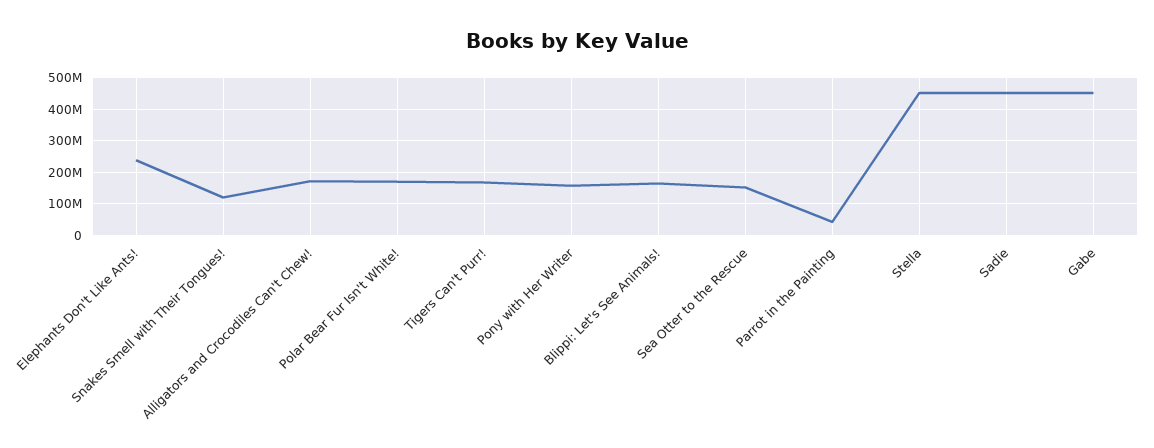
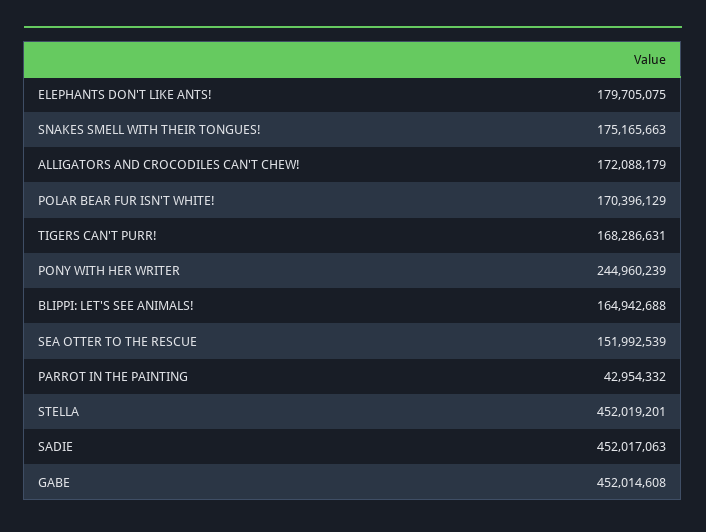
Elephants Don't Like Ants!: 240000000 -> 179705075
Snakes Smell with Their Tongues!: 120000000 -> 175165663
Pony with Her Writer: 160000000 -> 244960239

